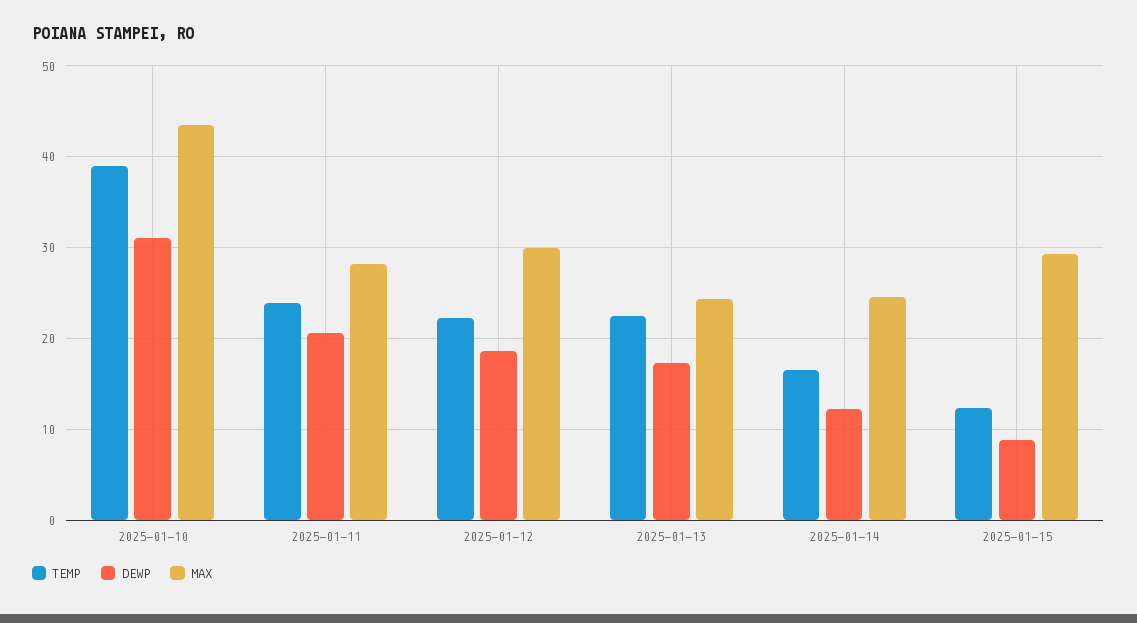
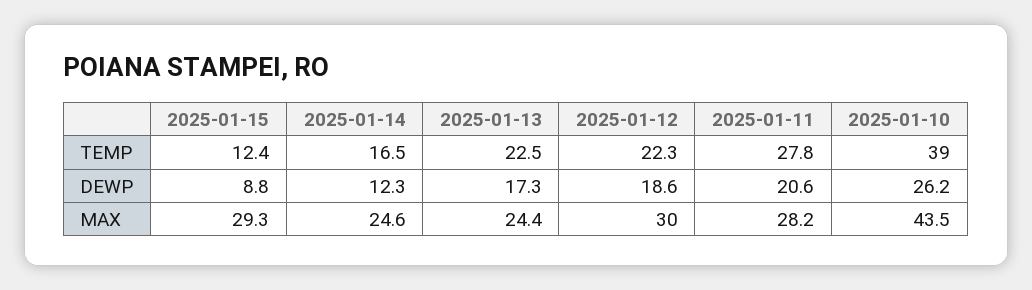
DEWP, 2025-01-10: 31 -> 26.2
TEMP, 2025-01-11: 24 -> 27.8

